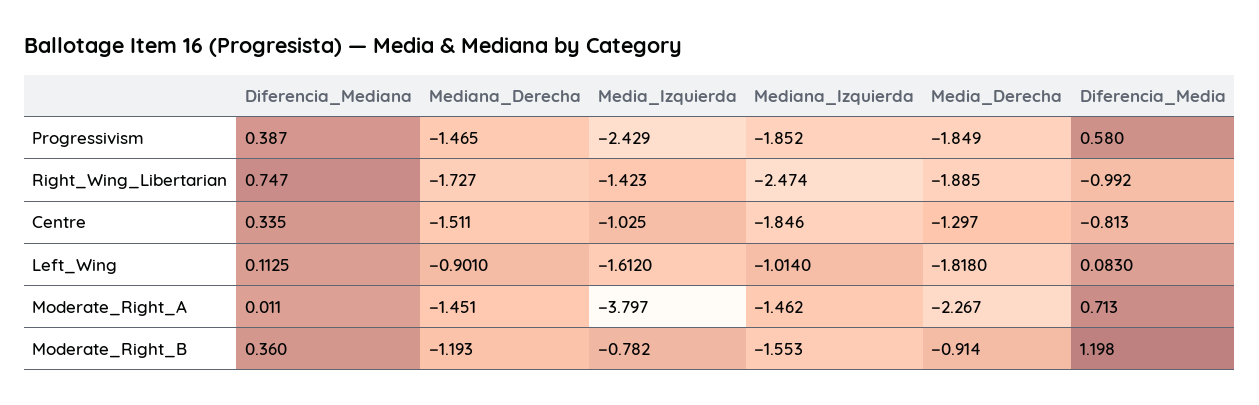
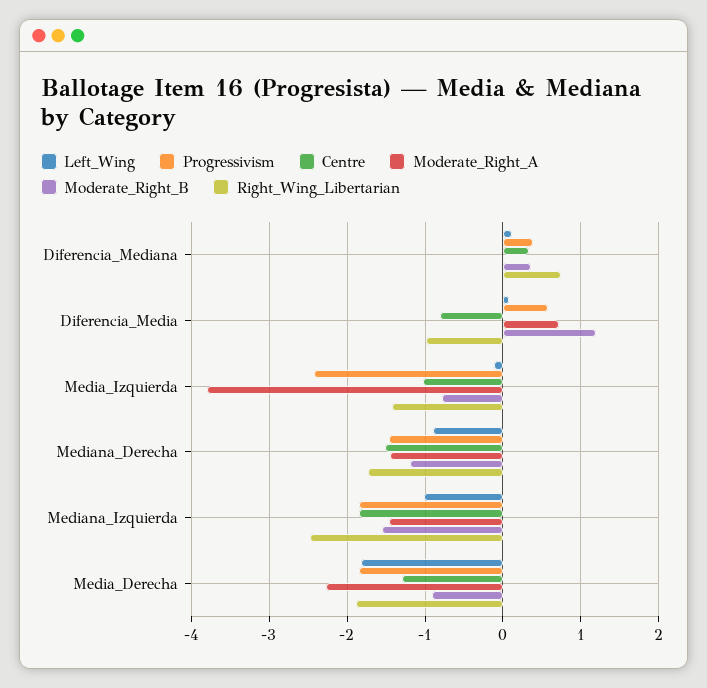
Left_Wing, Media_Izquierda: -1.612 -> -0.1

